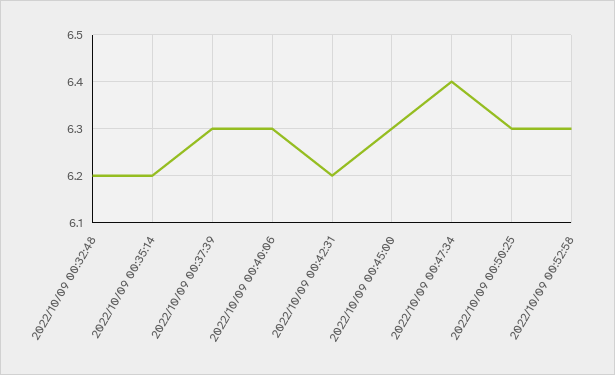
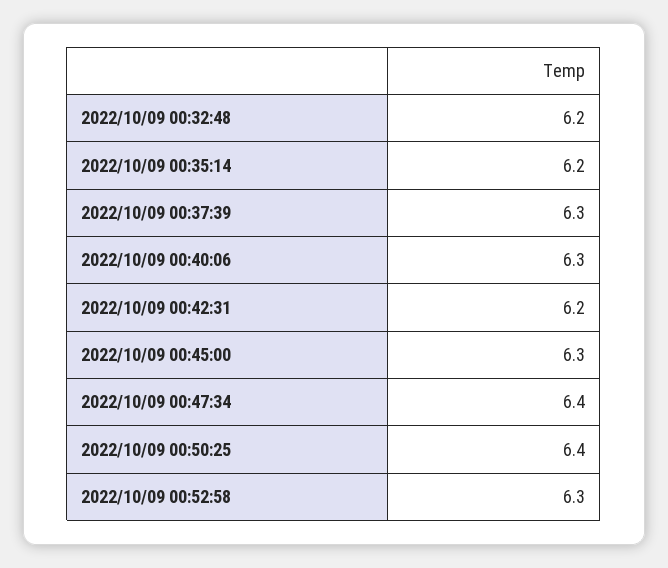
2022/10/09 00:50:25: 6.3 -> 6.4

